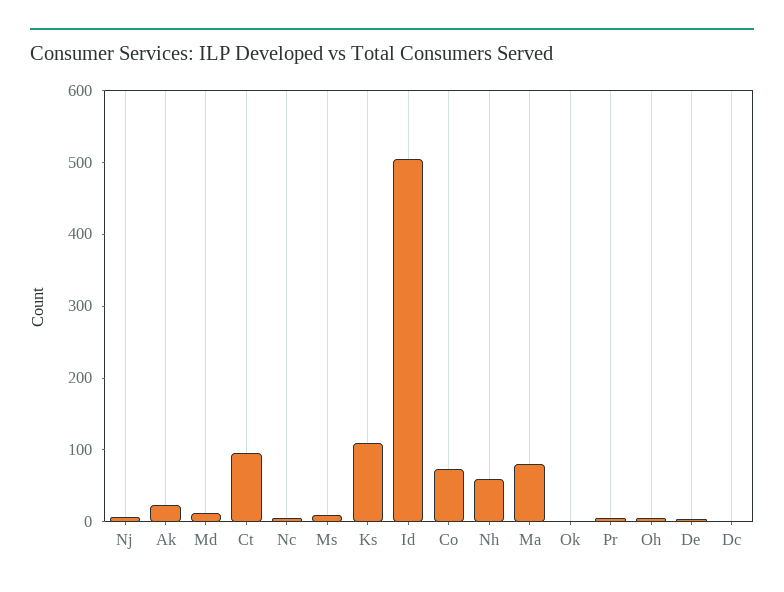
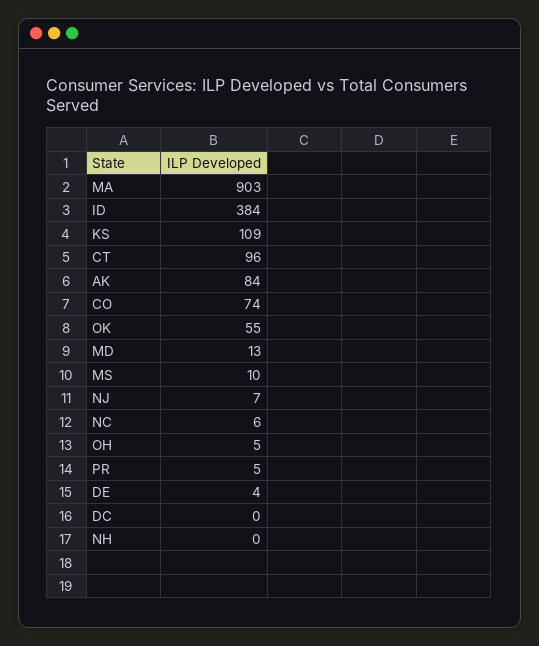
Ak: 20 -> 84
Id: 500 -> 384
Nh: 60 -> 0
Ma: 80 -> 903
Ok: 0 -> 55

